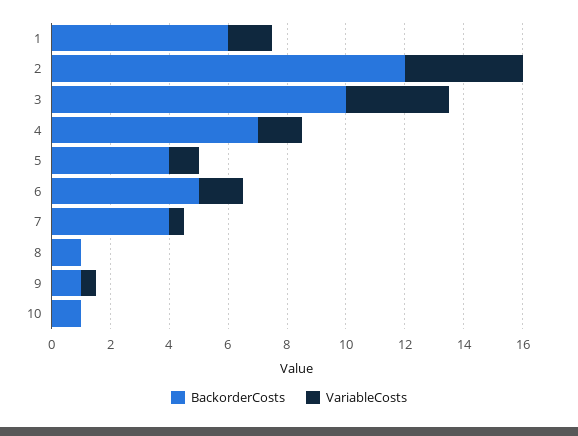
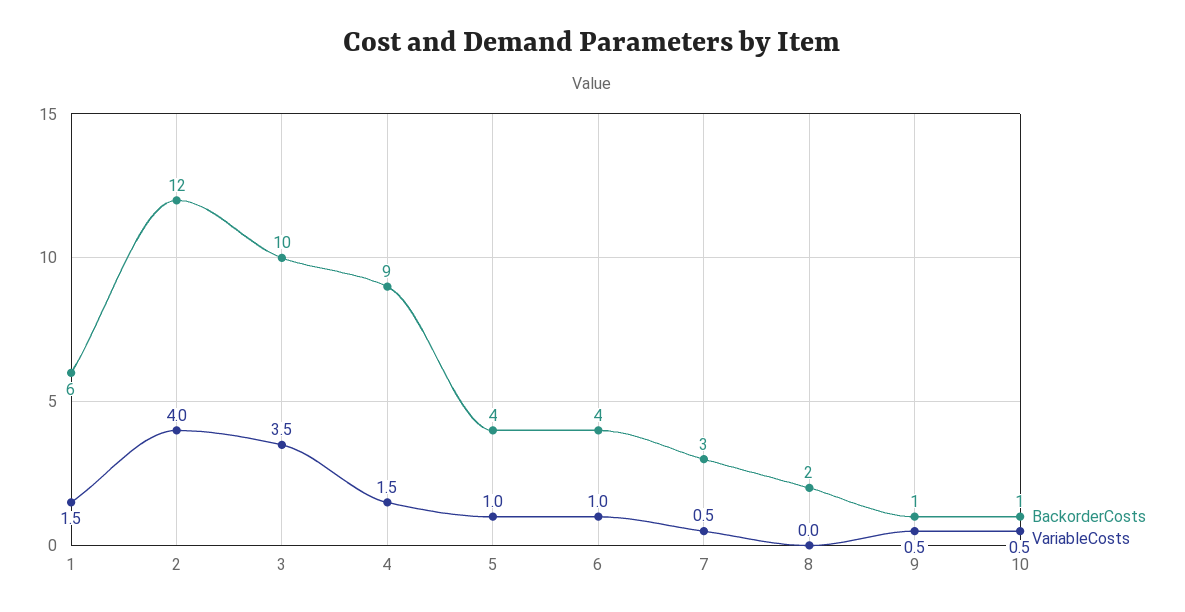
BackorderCosts, 4: 7 -> 9
BackorderCosts, 6: 5 -> 4
VariableCosts, 6: 1.5 -> 1
BackorderCosts, 7: 4 -> 3
BackorderCosts, 8: 1 -> 2
VariableCosts, 10: 0 -> 0.5

